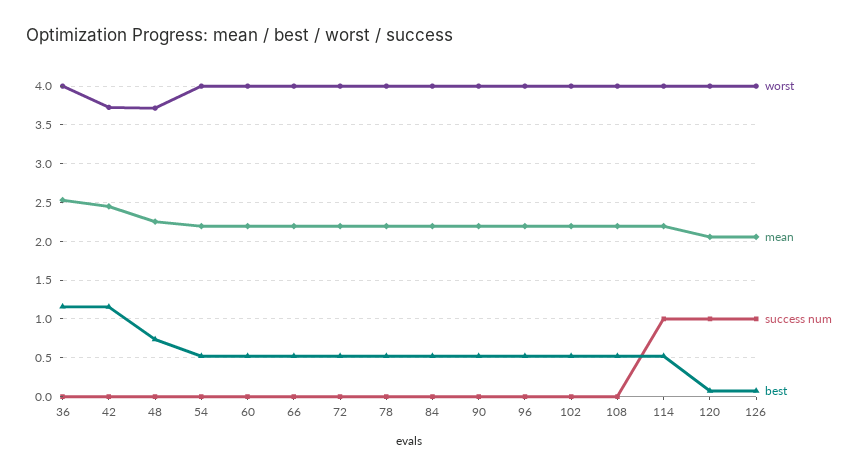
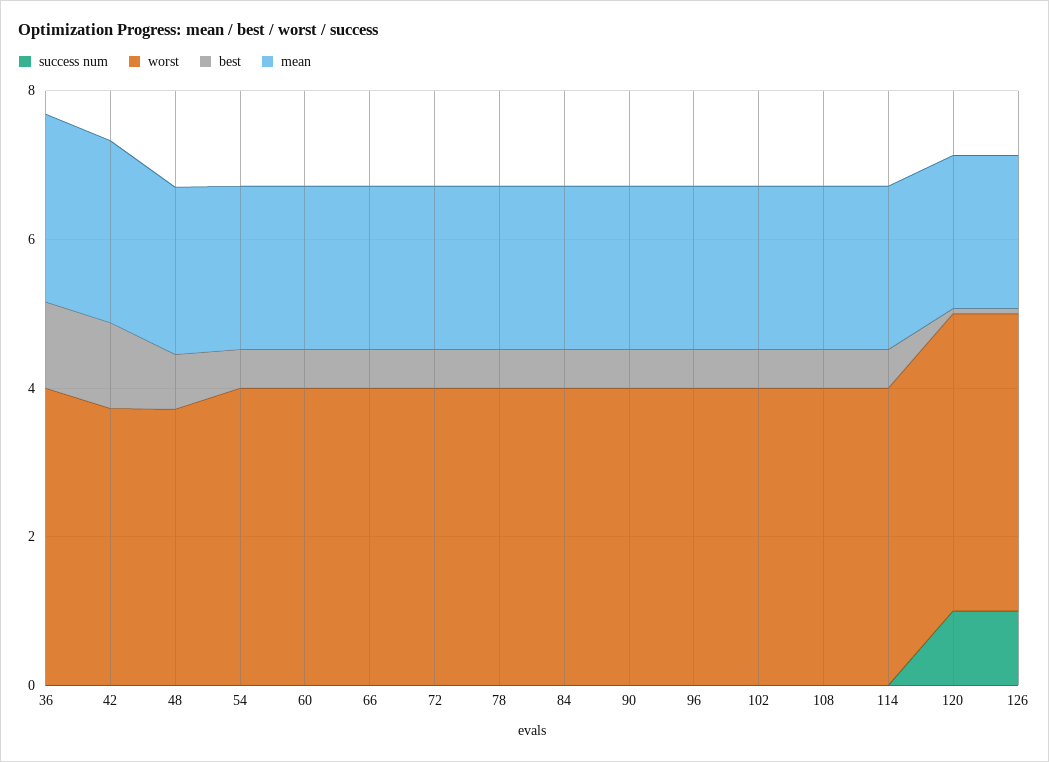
success num, 114: 1 -> 0

